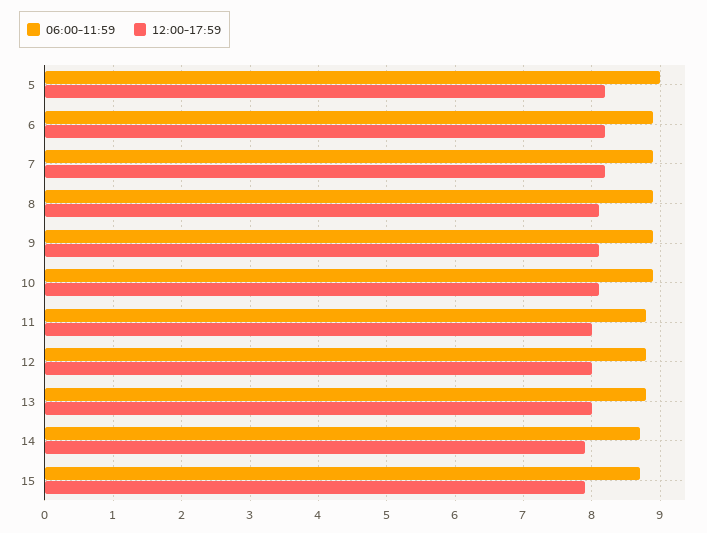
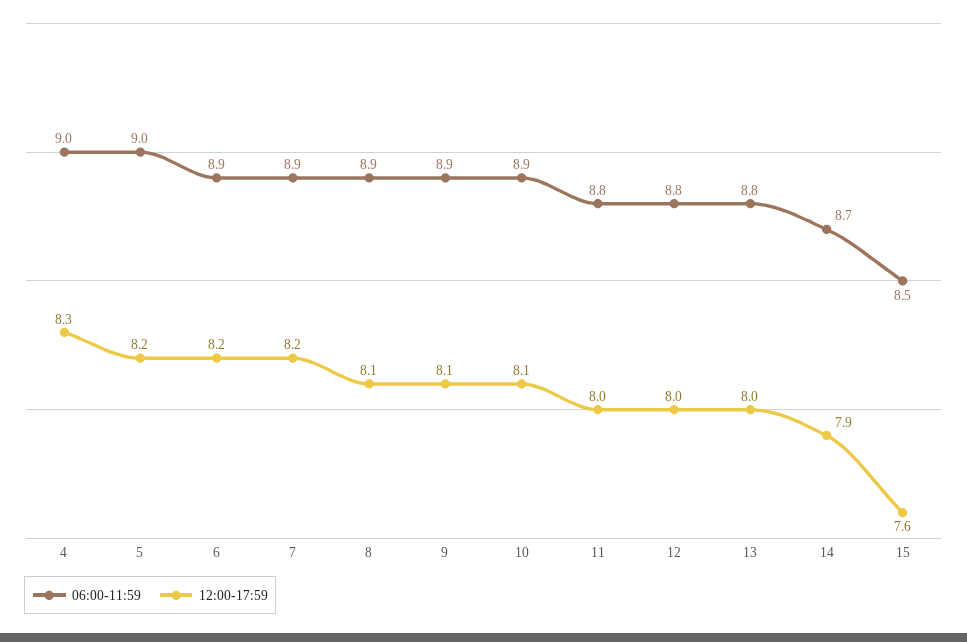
06:00-11:59, 15: 8.7 -> 8.5
12:00-17:59, 15: 7.9 -> 7.6
06:00-11:59, 4: none -> 9
12:00-17:59, 4: none -> 8.3

